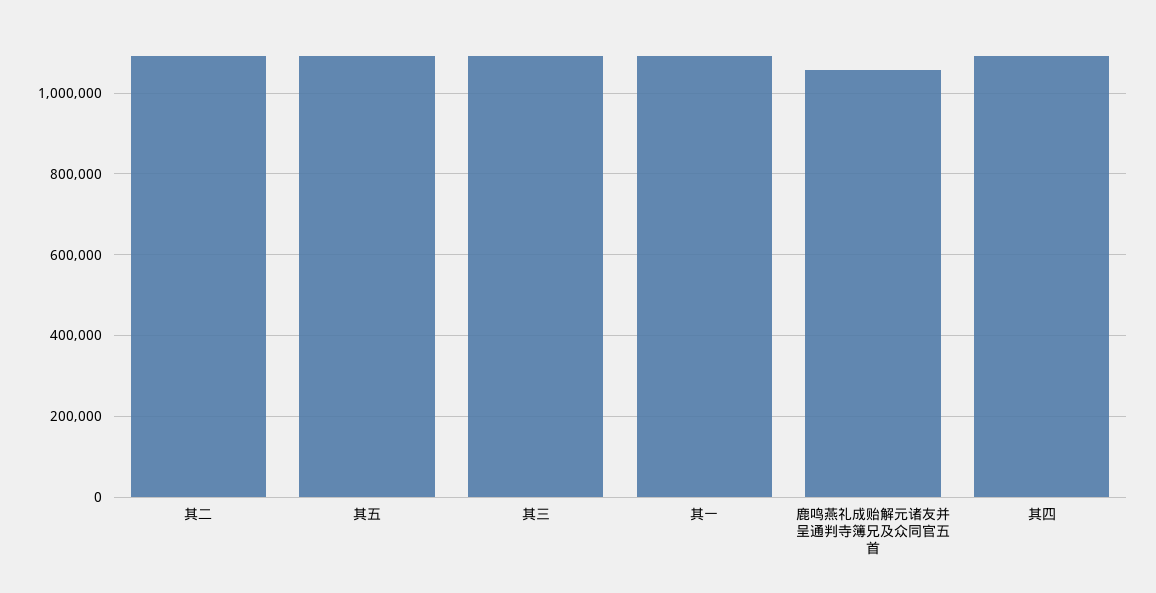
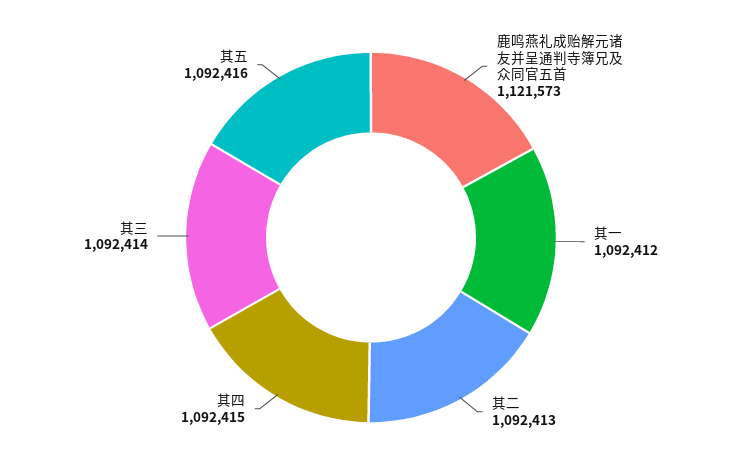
鹿鸣燕礼成贻解元诸友并呈通判寺簿兄及众同官五首: 1060000 -> 1121573

